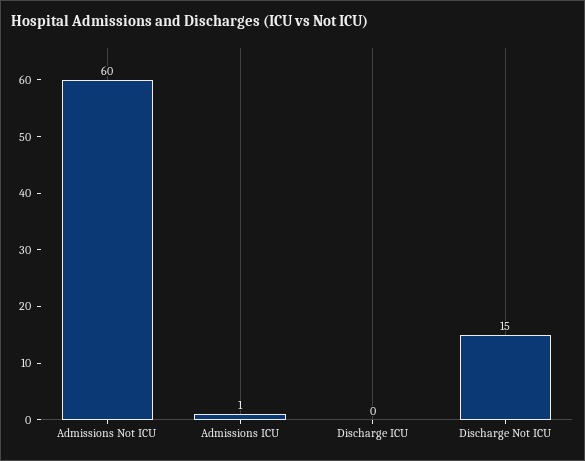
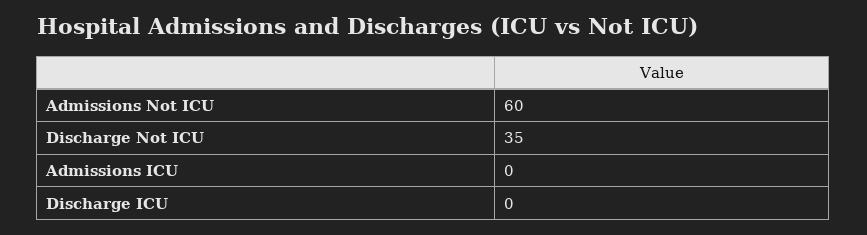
Admissions ICU: 1 -> 0
Discharge Not ICU: 15 -> 35

